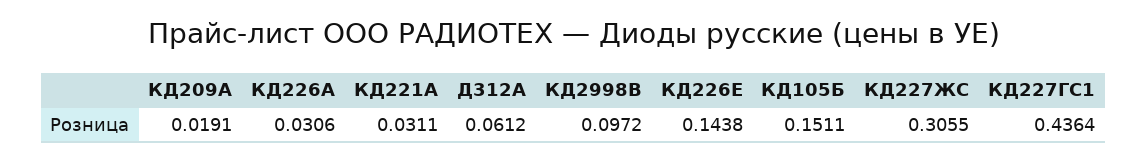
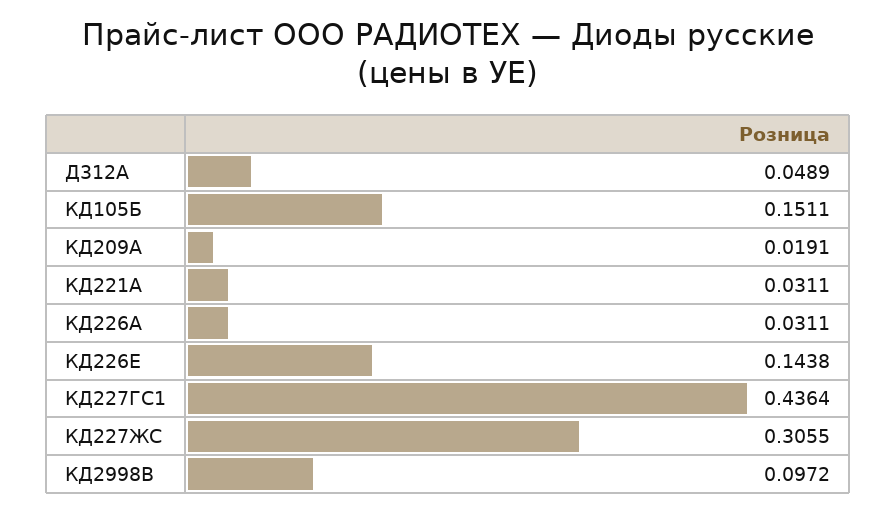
КД226А: 0.0306 -> 0.0311
Д312А: 0.0612 -> 0.0489

